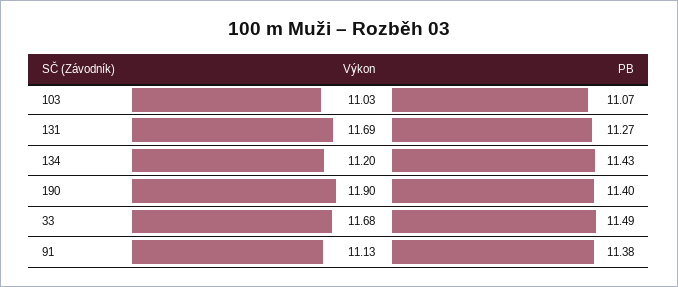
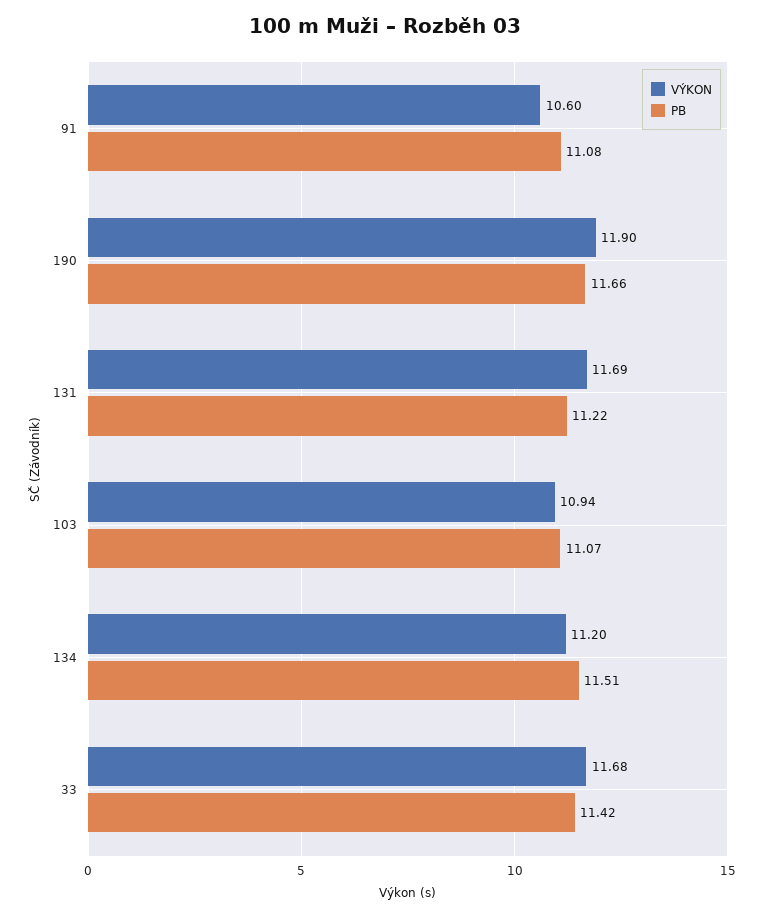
Výkon, 103: 11.03 -> 10.94
PB, 131: 11.27 -> 11.22
PB, 134: 11.43 -> 11.51
PB, 190: 11.4 -> 11.66
PB, 33: 11.49 -> 11.42
Výkon, 91: 11.13 -> 10.6
PB, 91: 11.38 -> 11.08

